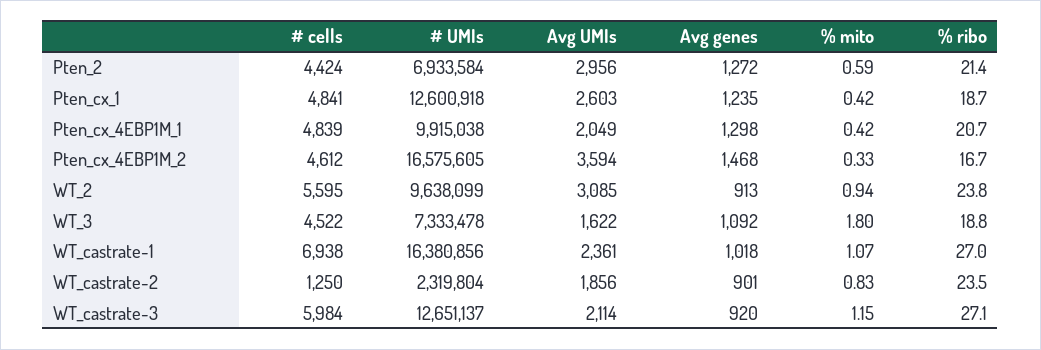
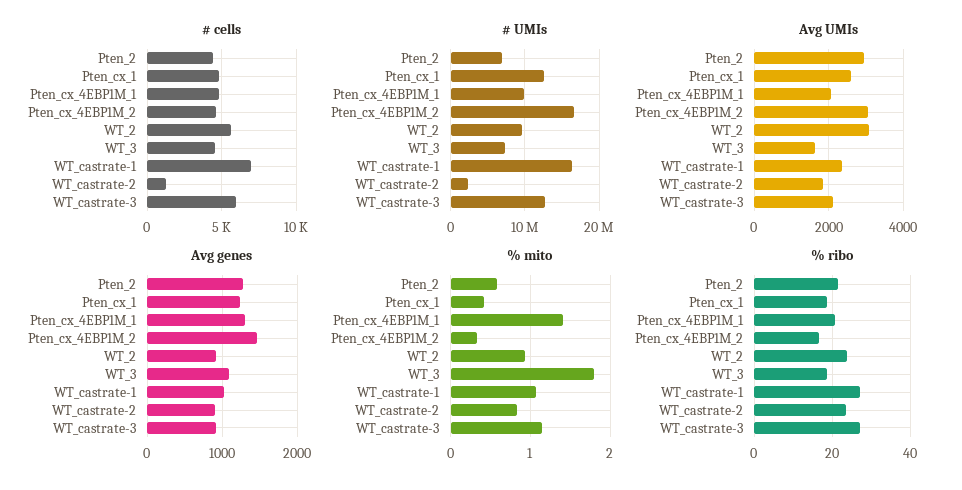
% mito, Pten_cx_4EBP1M_1: 0.42 -> 1.4
Avg UMIs, Pten_cx_4EBP1M_2: 3594 -> 3000

